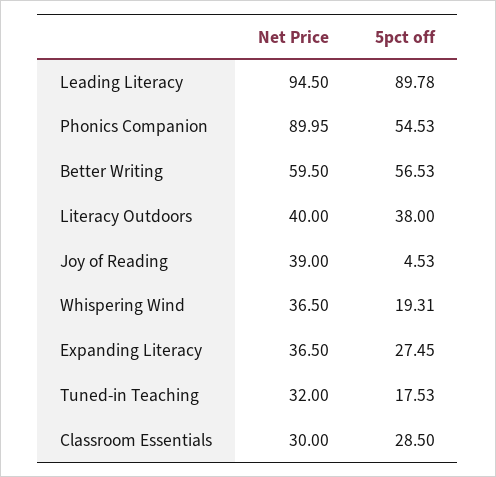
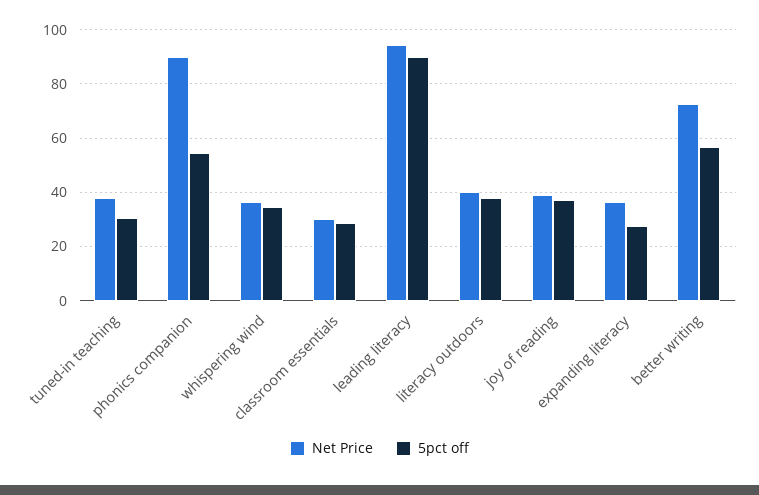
Net Price, Better Writing: 59.5 -> 72.5
5pct off, Joy of Reading: 4.53 -> 37.5
5pct off, Whispering Wind: 19.31 -> 35
Net Price, Tuned-in Teaching: 32 -> 37.5
5pct off, Tuned-in Teaching: 17.53 -> 30

